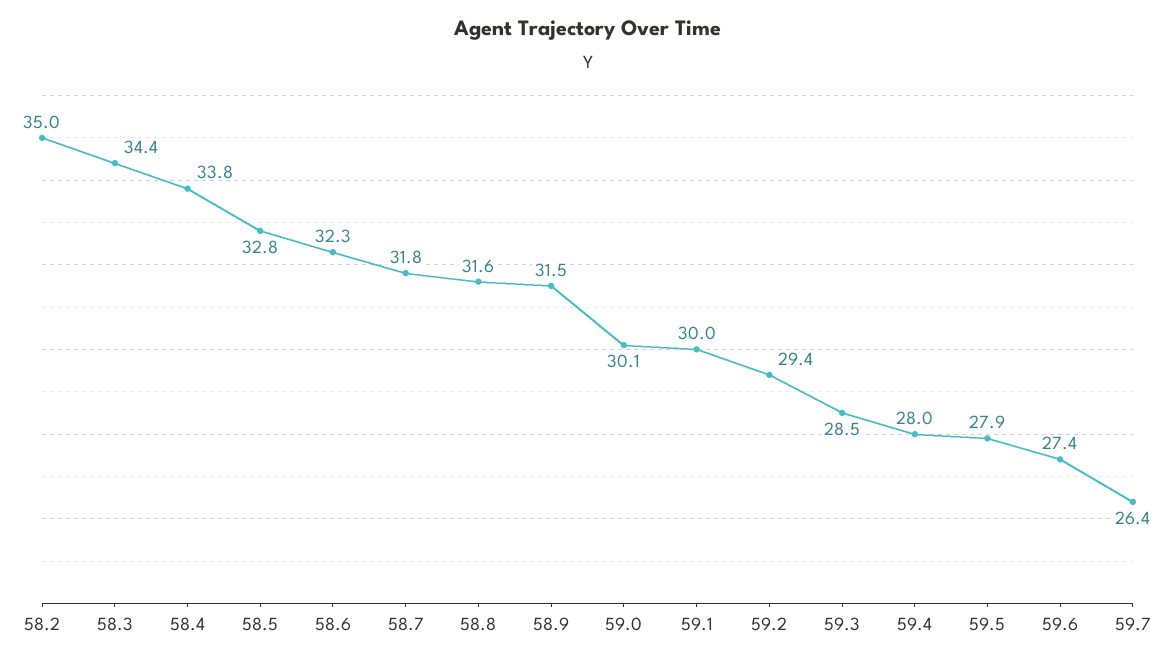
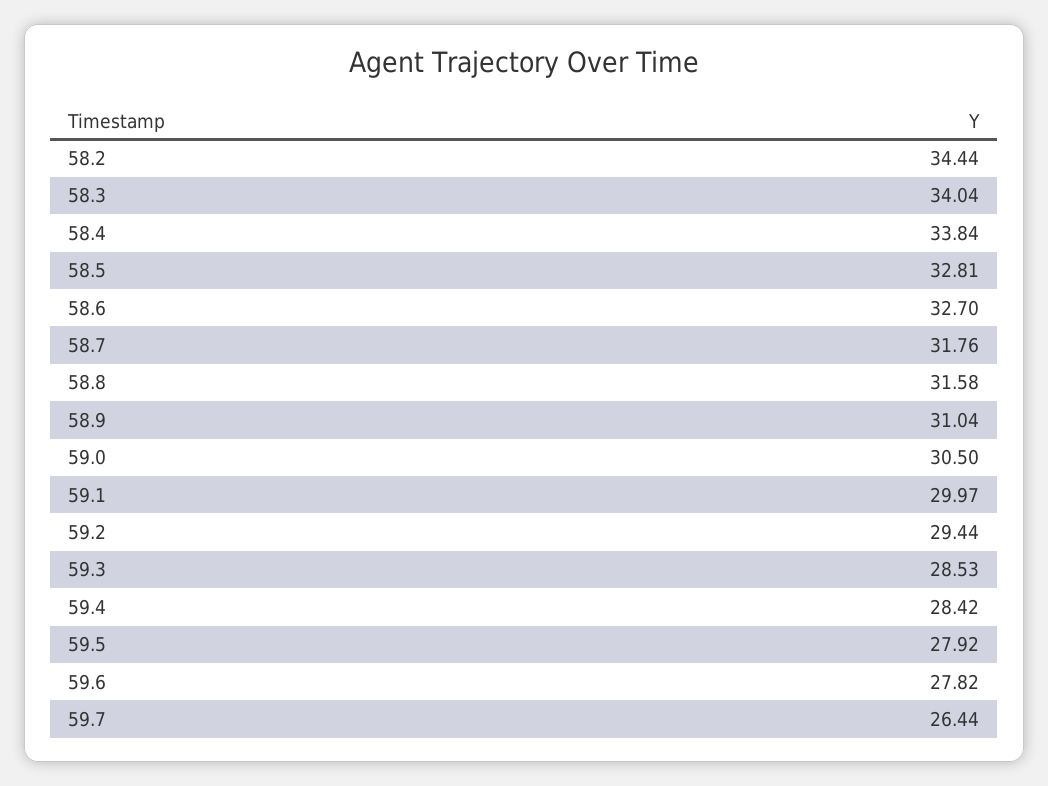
58.2: 35 -> 34.44
58.3: 34.4 -> 34.04
58.6: 32.3 -> 32.7
58.9: 31.5 -> 31.04
59.0: 30.1 -> 30.5
59.4: 28 -> 28.42
59.6: 27.4 -> 27.82

